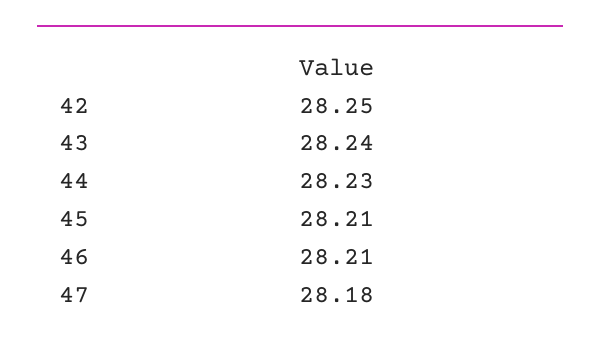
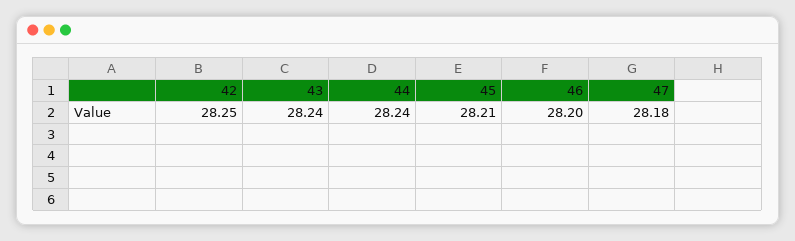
44: 28.23 -> 28.24
46: 28.21 -> 28.2

